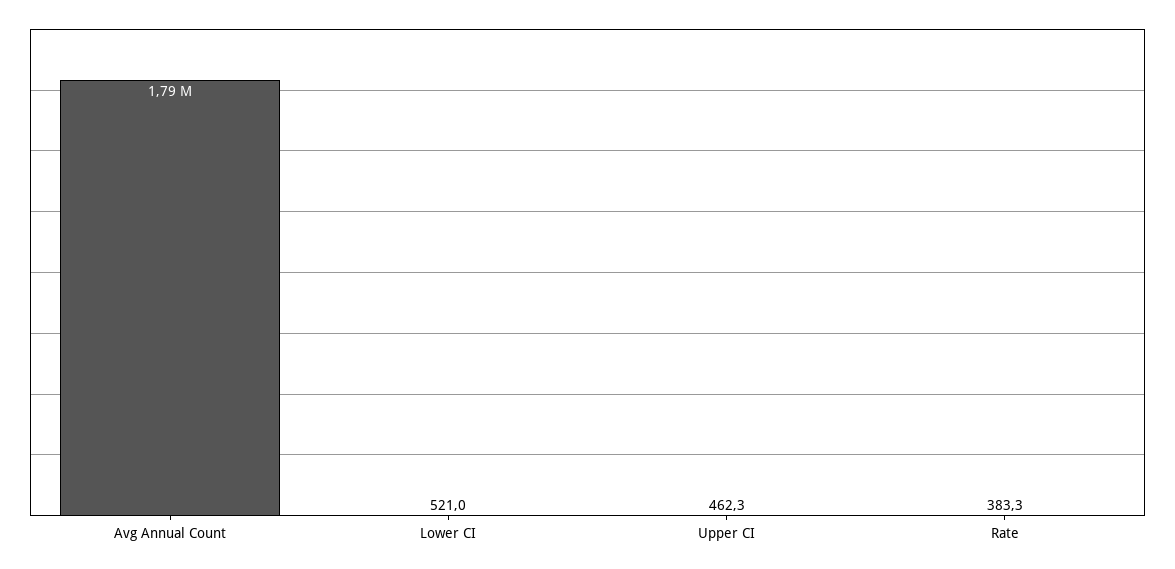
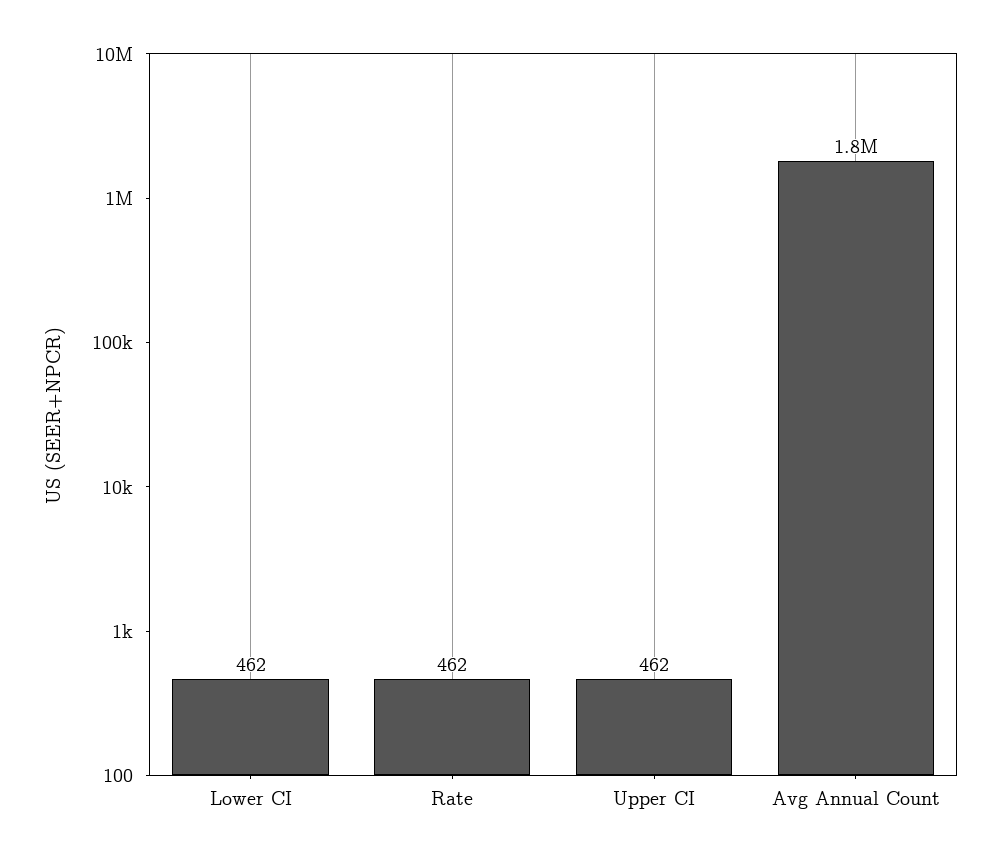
Lower CI: 521 -> 462
Rate: 383.3 -> 462

